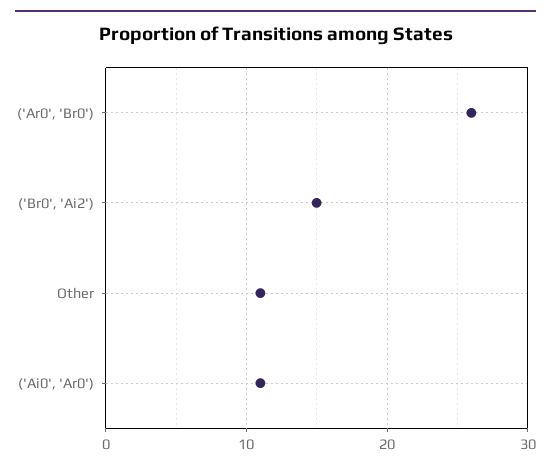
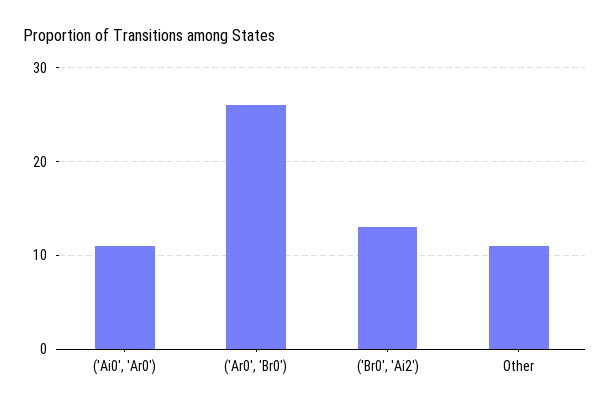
('Br0', 'Ai2'): 15 -> 13

